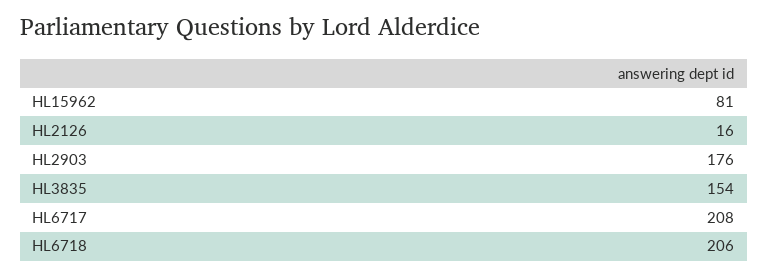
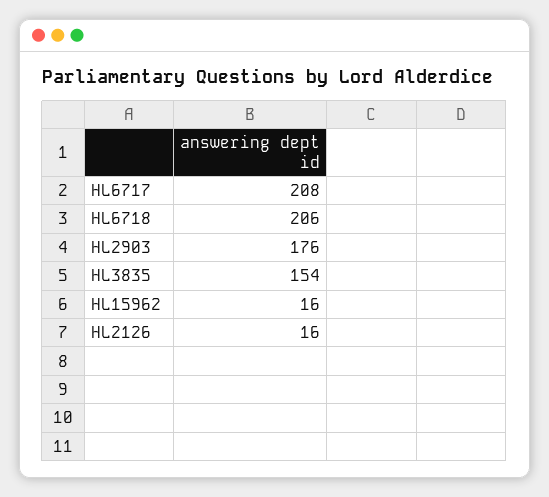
HL15962: 81 -> 16

